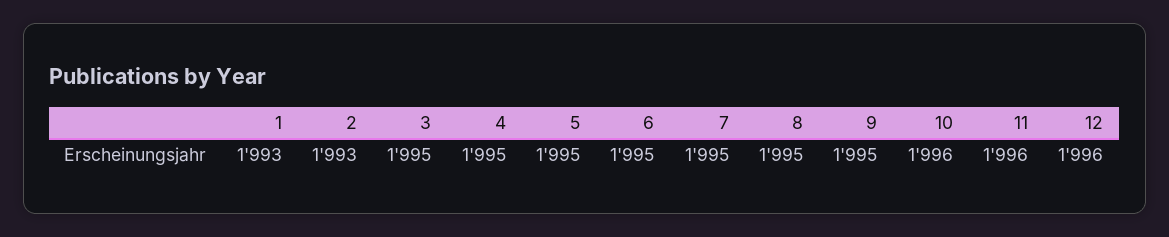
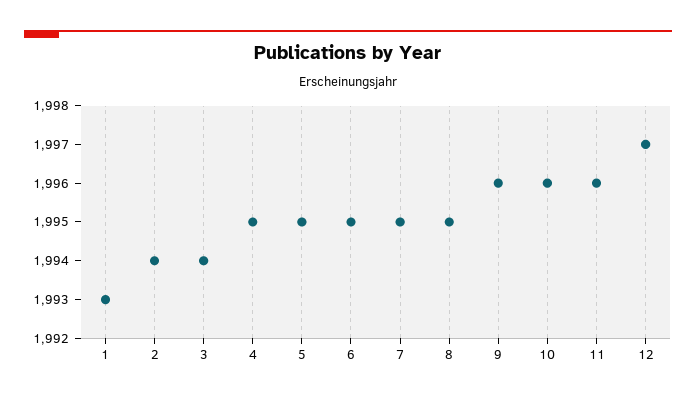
2: 1993 -> 1994
3: 1995 -> 1994
9: 1995 -> 1996
12: 1996 -> 1997

